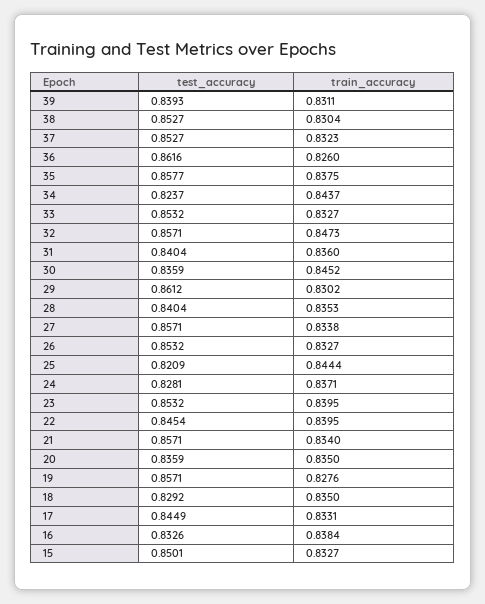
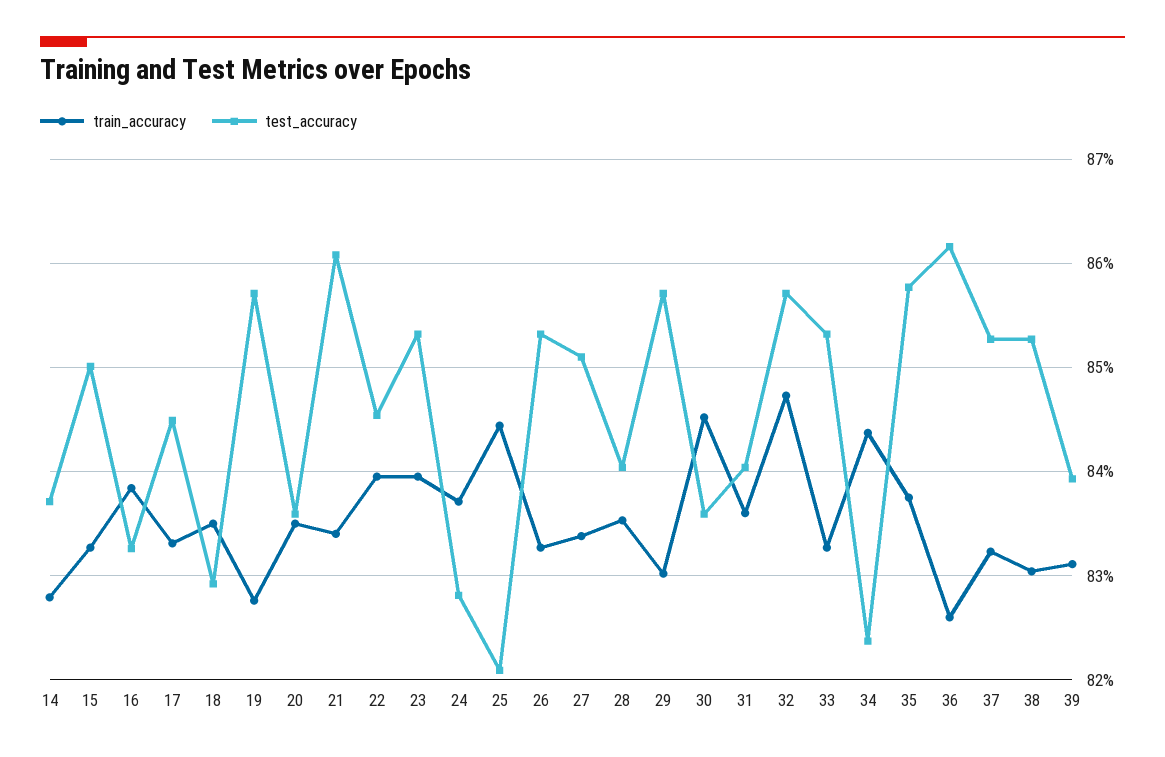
test_accuracy, 29: 0.8612 -> 0.857
test_accuracy, 27: 0.8571 -> 0.851
test_accuracy, 21: 0.8571 -> 0.861
train_accuracy, 14: none -> 0.828
test_accuracy, 14: none -> 0.837

